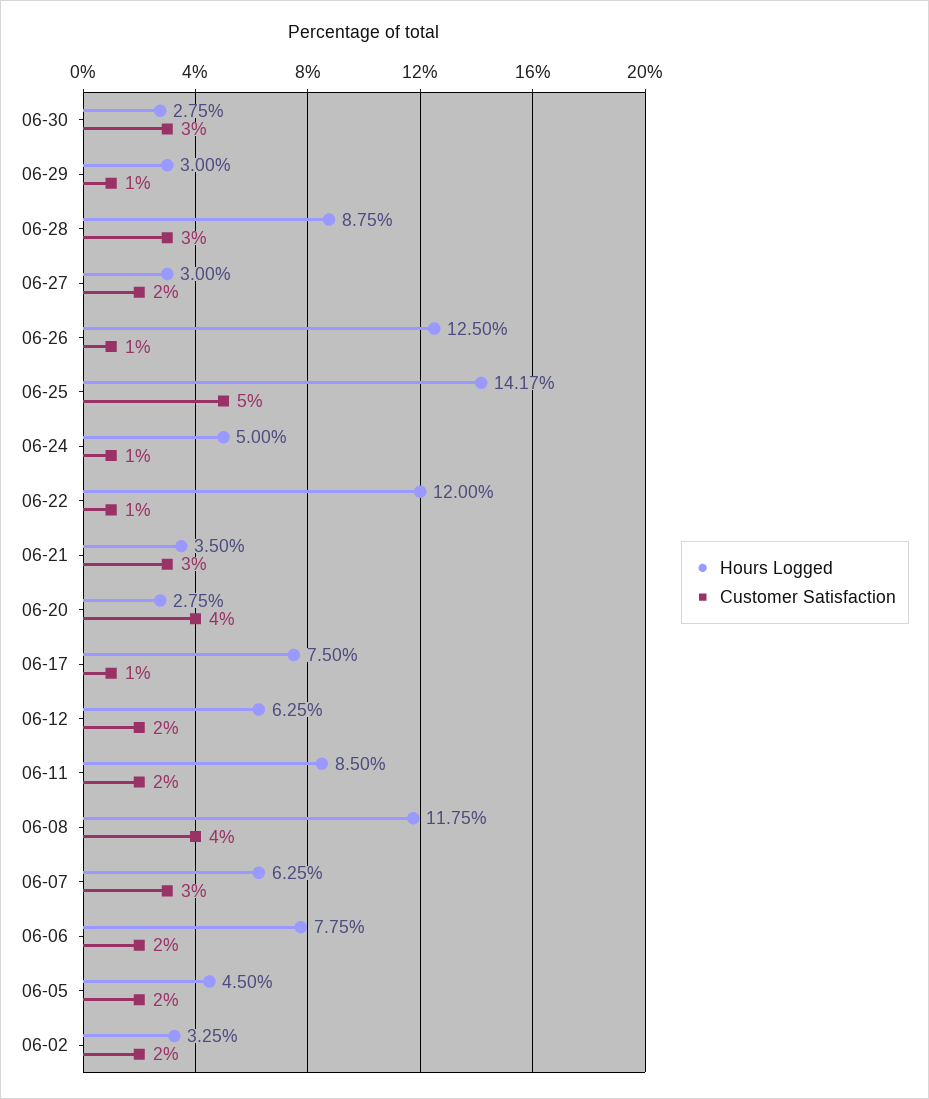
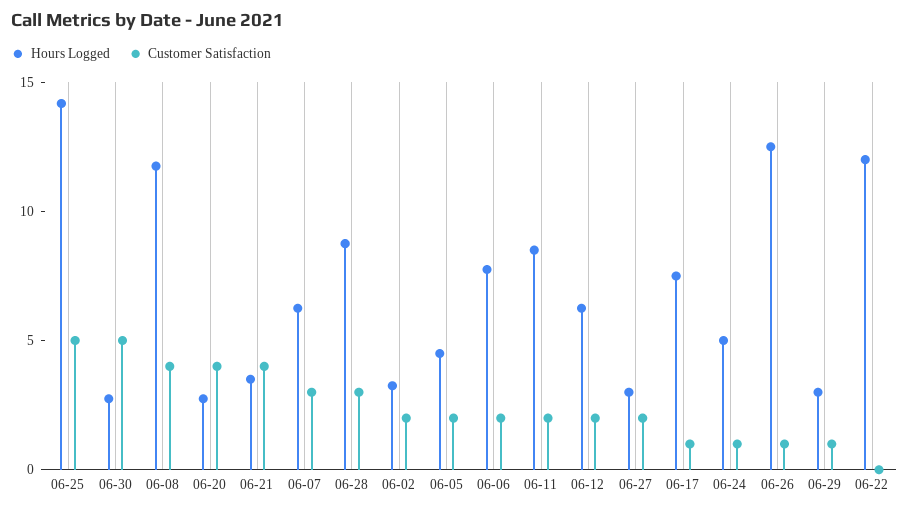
Customer Satisfaction, 06-30: 3 -> 5
Customer Satisfaction, 06-22: 1 -> 0
Customer Satisfaction, 06-21: 3 -> 4

